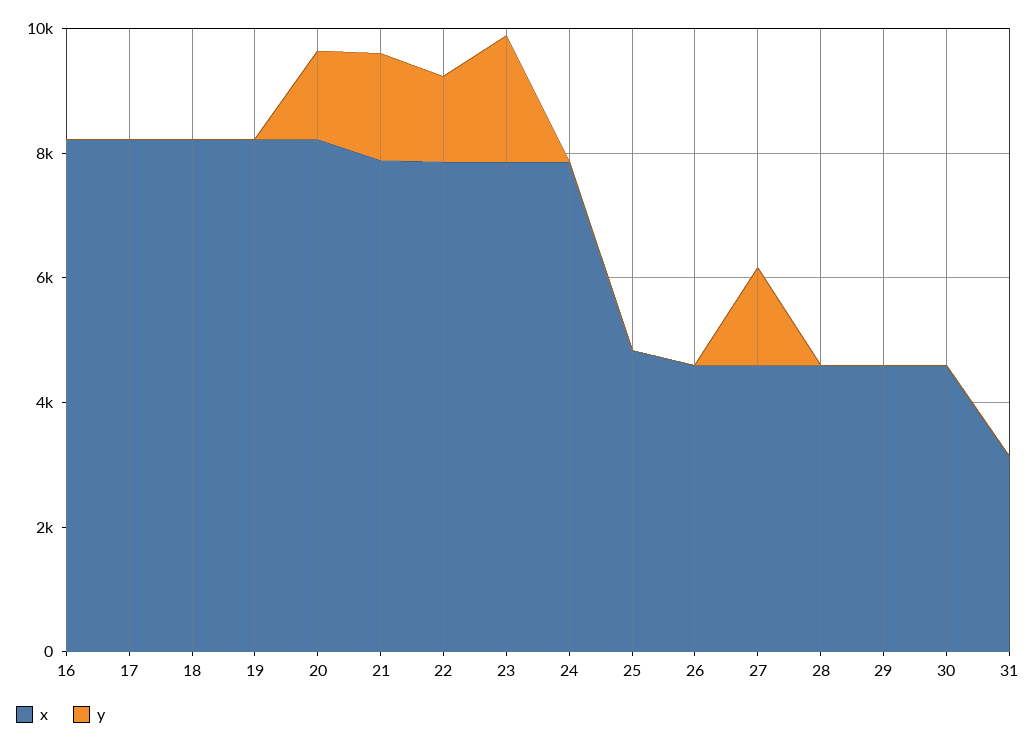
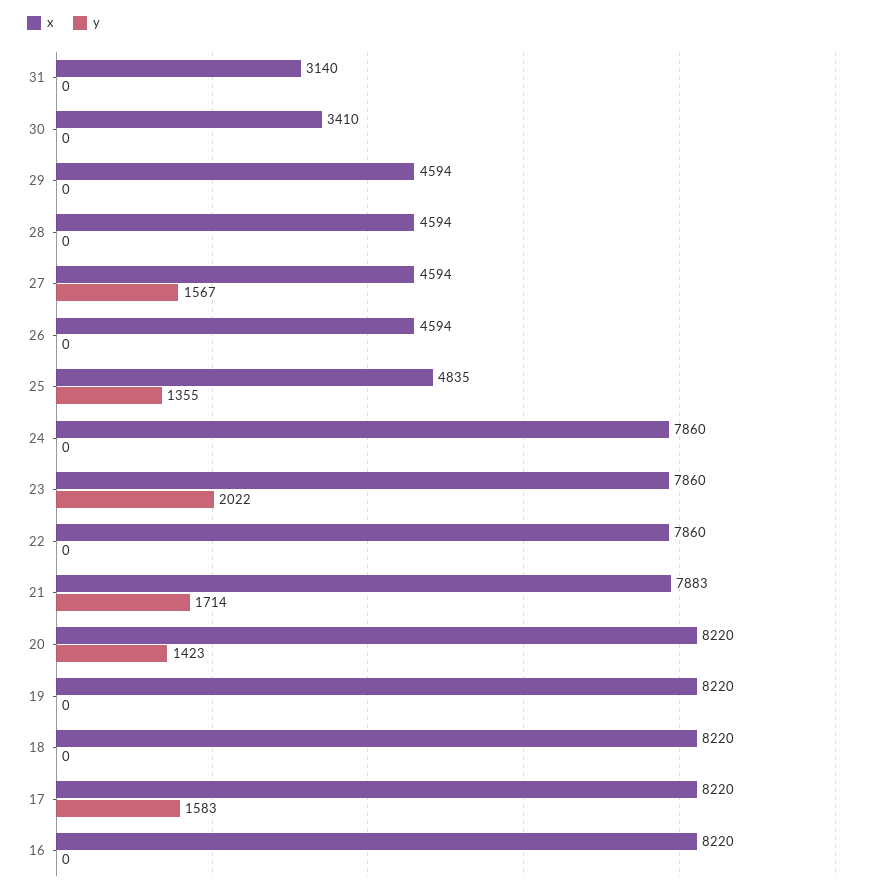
y, 17: 0 -> 1583
y, 22: 1500 -> 0
y, 25: 0 -> 1355
x, 30: 4500 -> 3410

